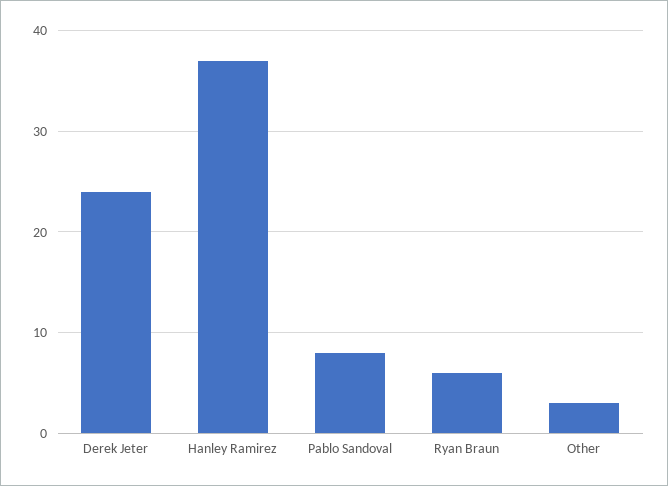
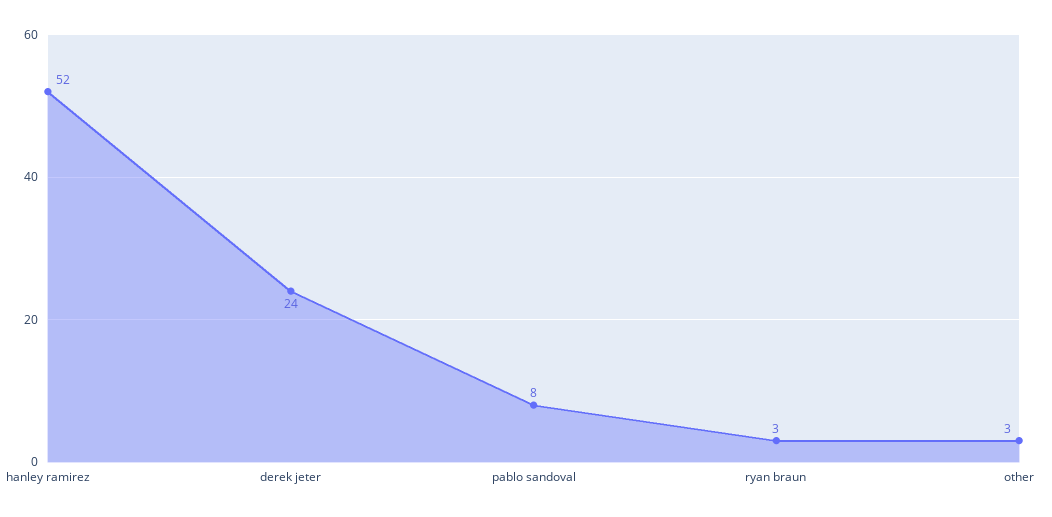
Hanley Ramirez: 37 -> 52
Ryan Braun: 6 -> 3

